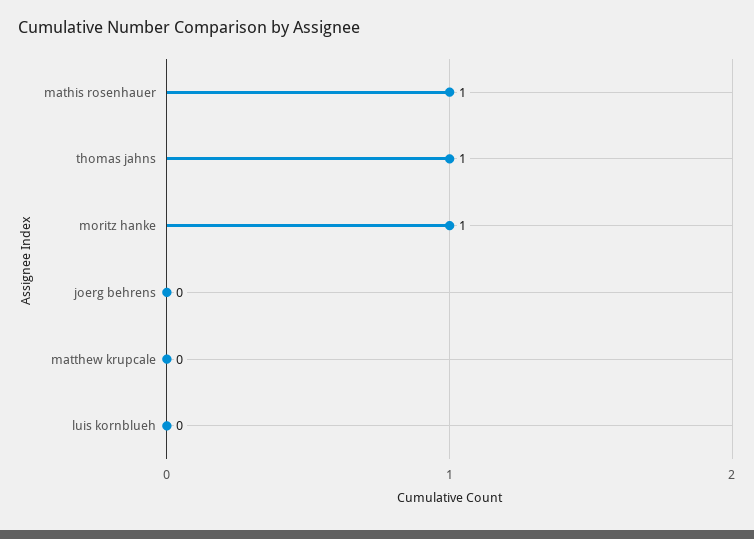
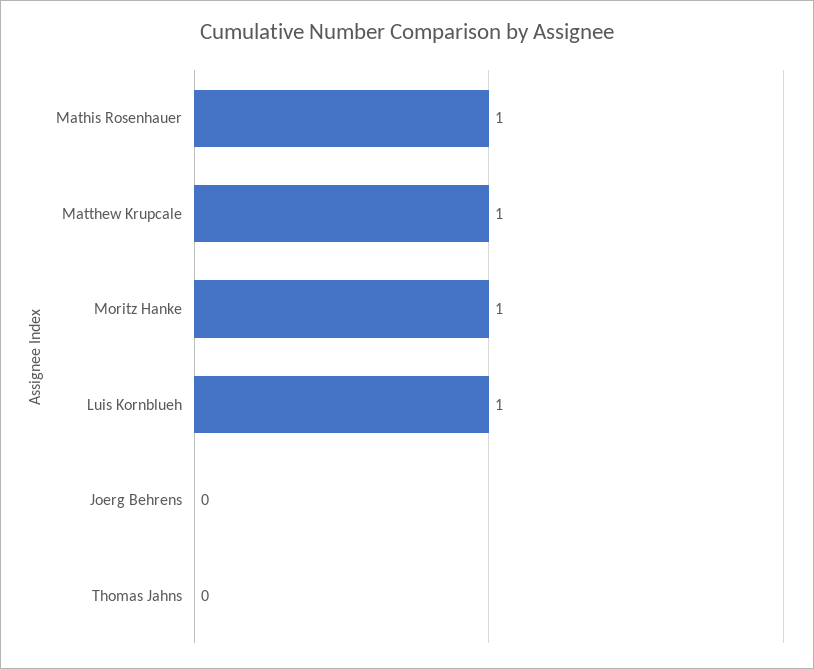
thomas jahns: 1 -> 0
matthew krupcale: 0 -> 1
luis kornblueh: 0 -> 1

